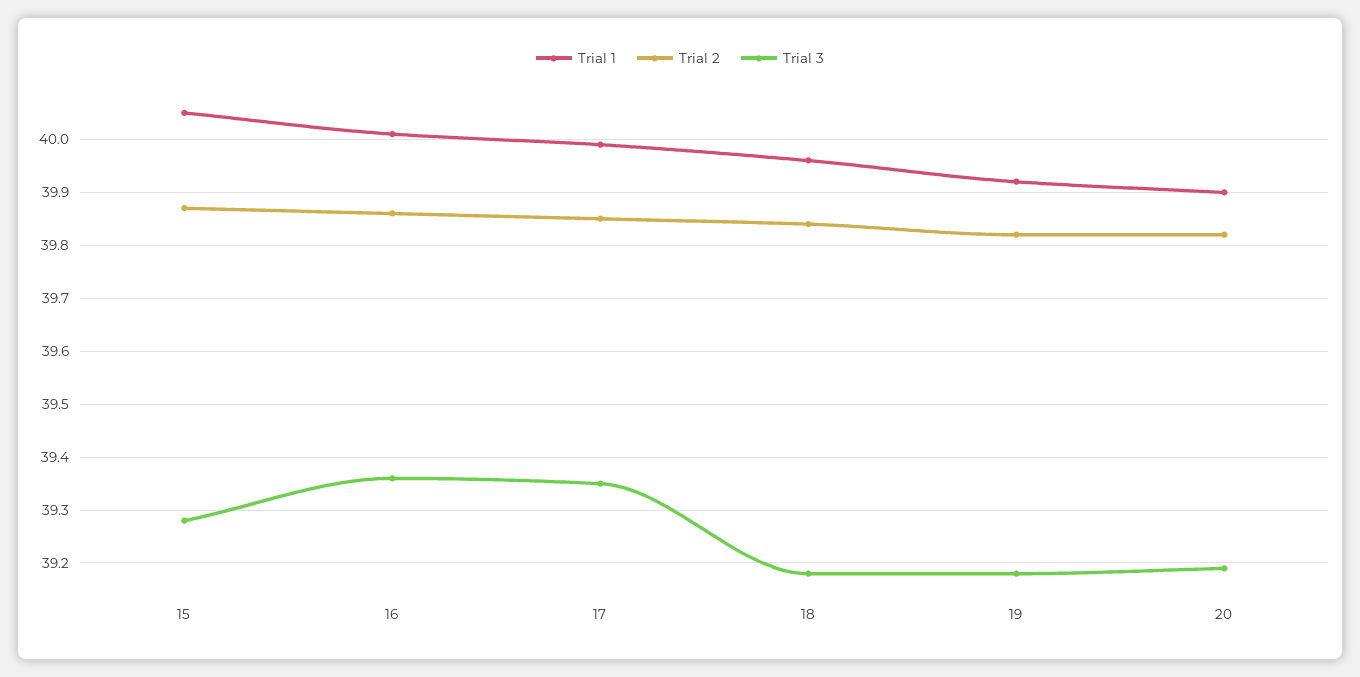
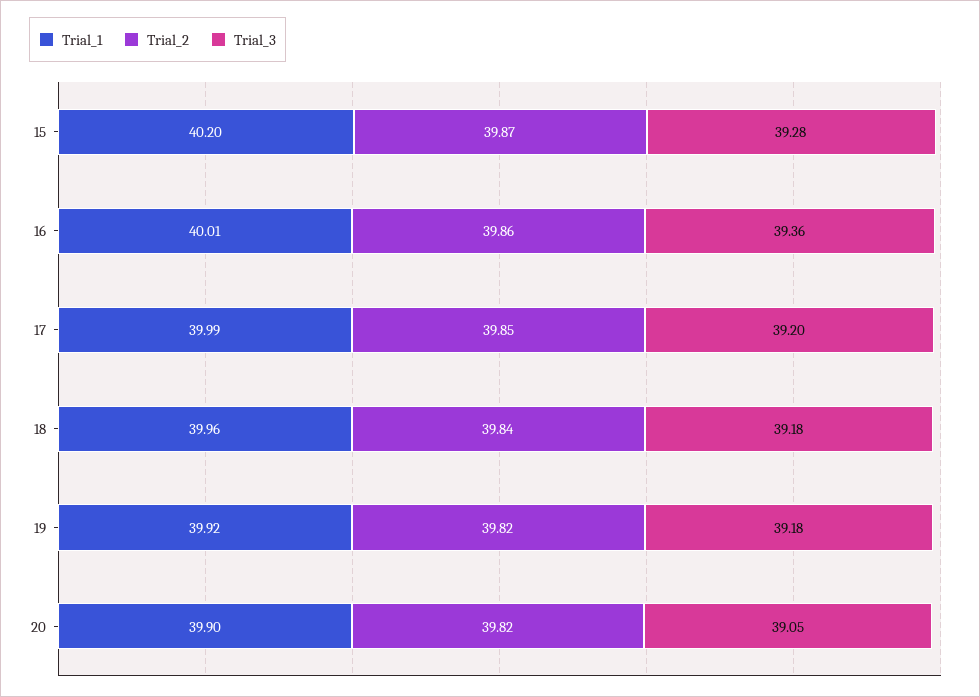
Trial 1, 15: 40.05 -> 40.2
Trial 3, 17: 39.35 -> 39.2
Trial 3, 20: 39.2 -> 39.05

